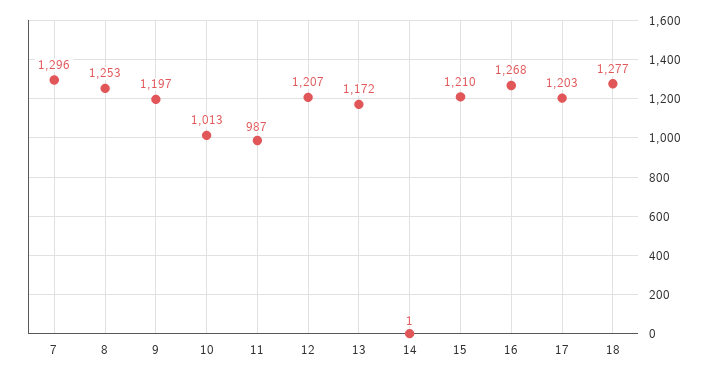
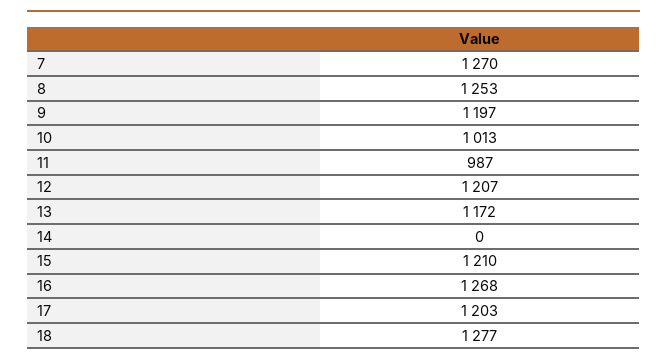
7: 1296 -> 1270
14: 1 -> 0

